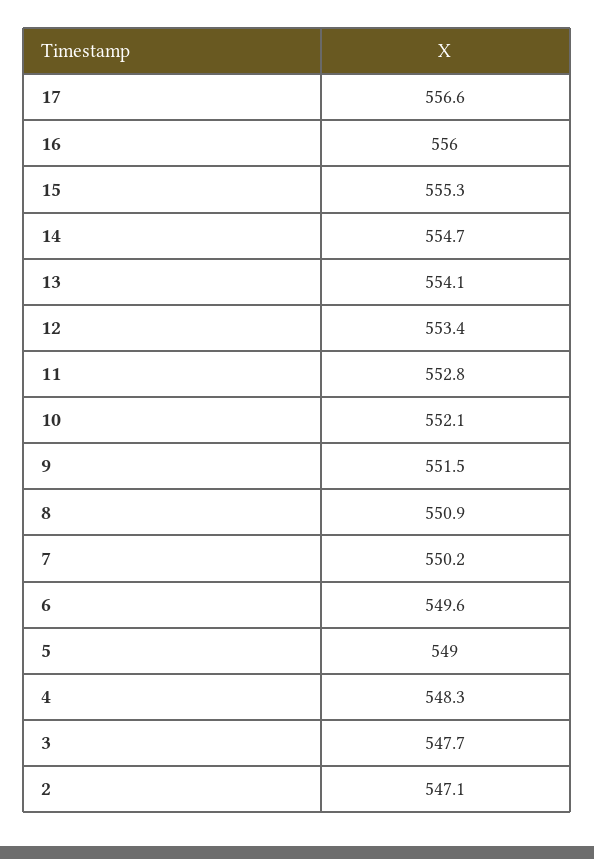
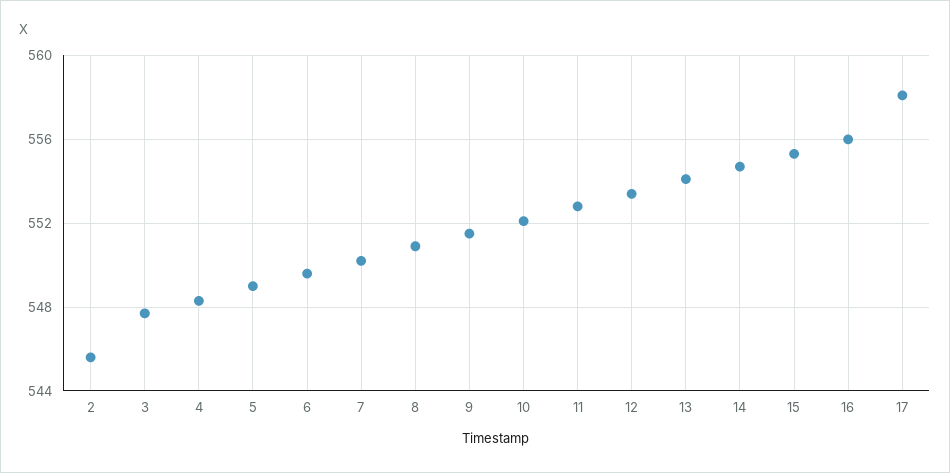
17: 556.6 -> 558
2: 547.1 -> 545.5

